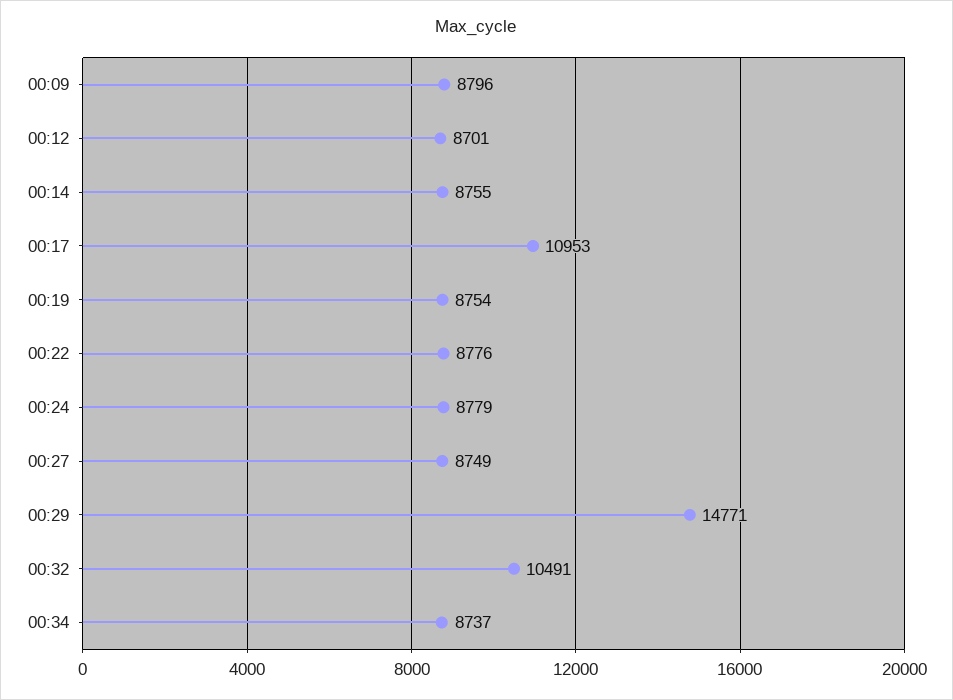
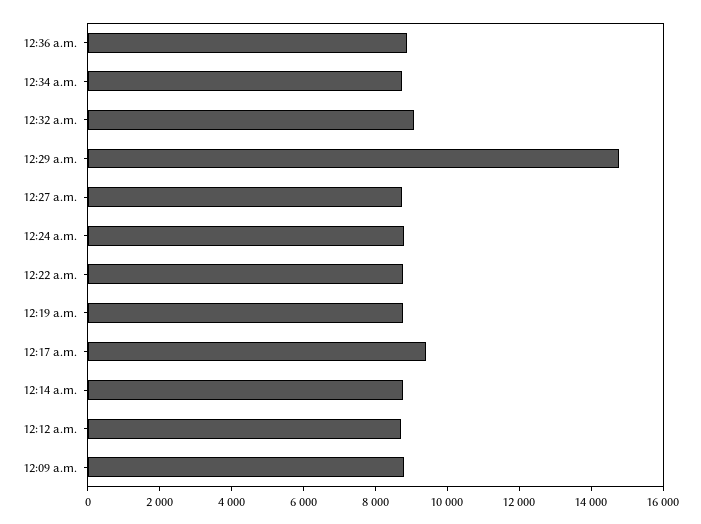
00:17: 10953 -> 9500
00:32: 10491 -> 9000
12:36 a.m.: none -> 9000

